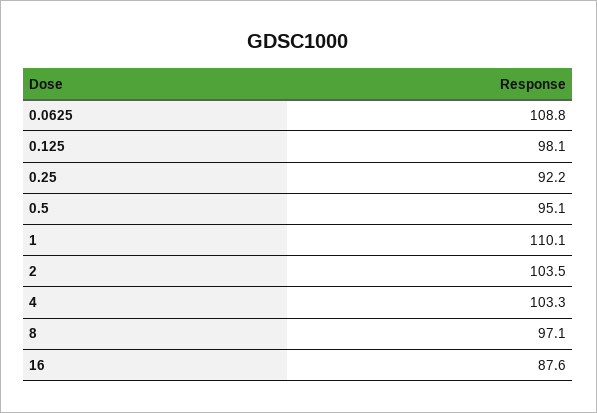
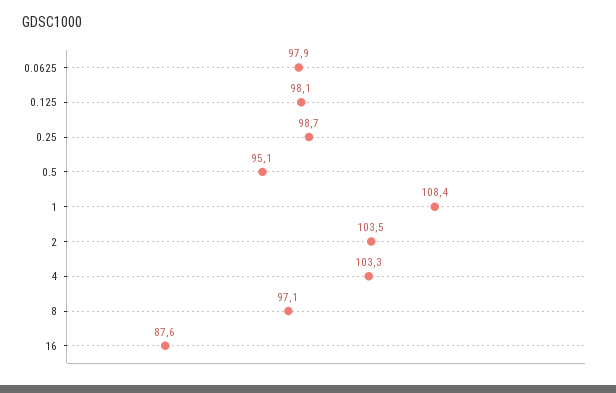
0.0625: 108.8 -> 97.9
0.25: 92.2 -> 98.7
1: 110.1 -> 108.4

